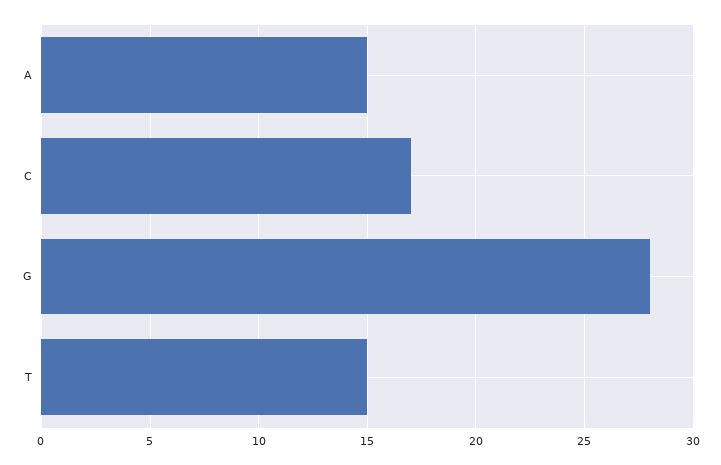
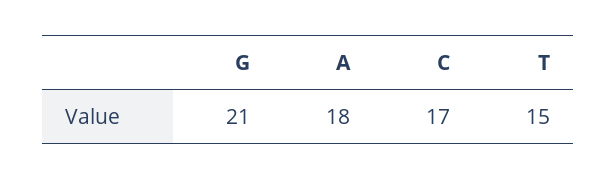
A: 15 -> 18
G: 28 -> 21

